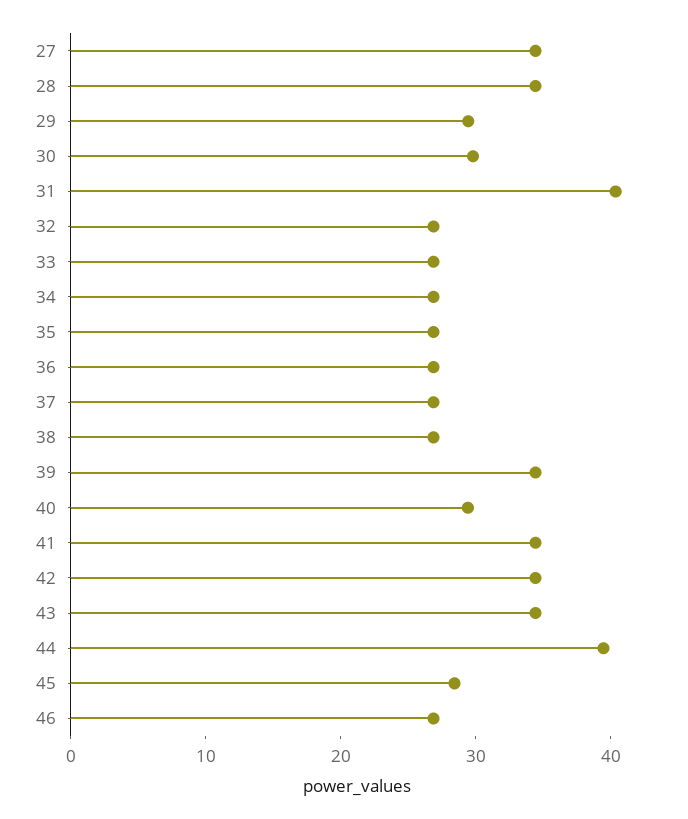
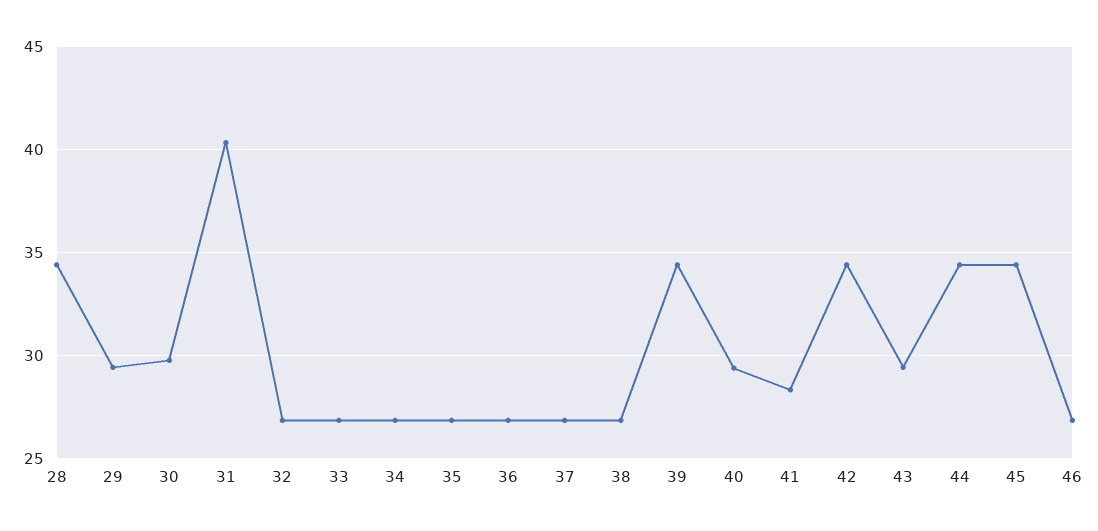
27: 34 -> none
41: 34 -> 28.5
43: 34 -> 29.5
44: 40 -> 34.5
45: 28 -> 34.5

